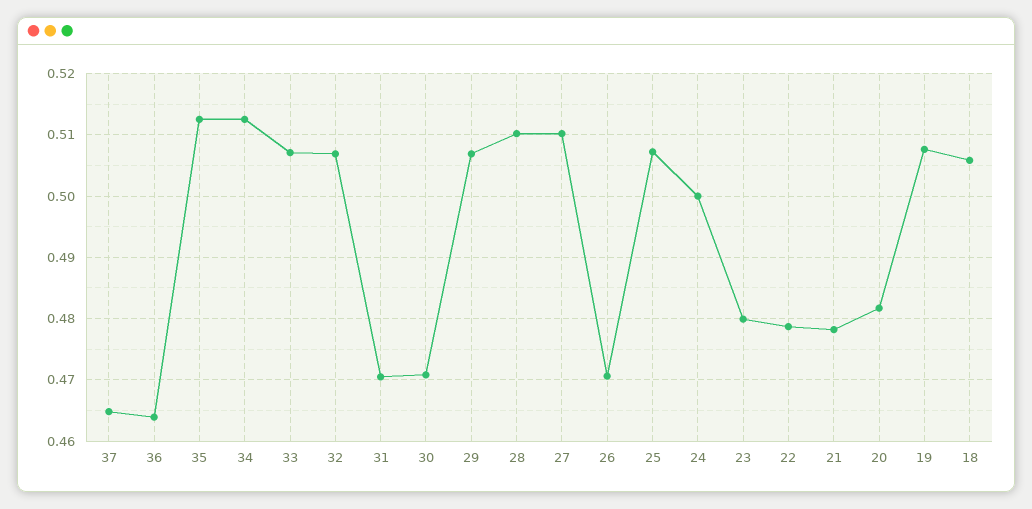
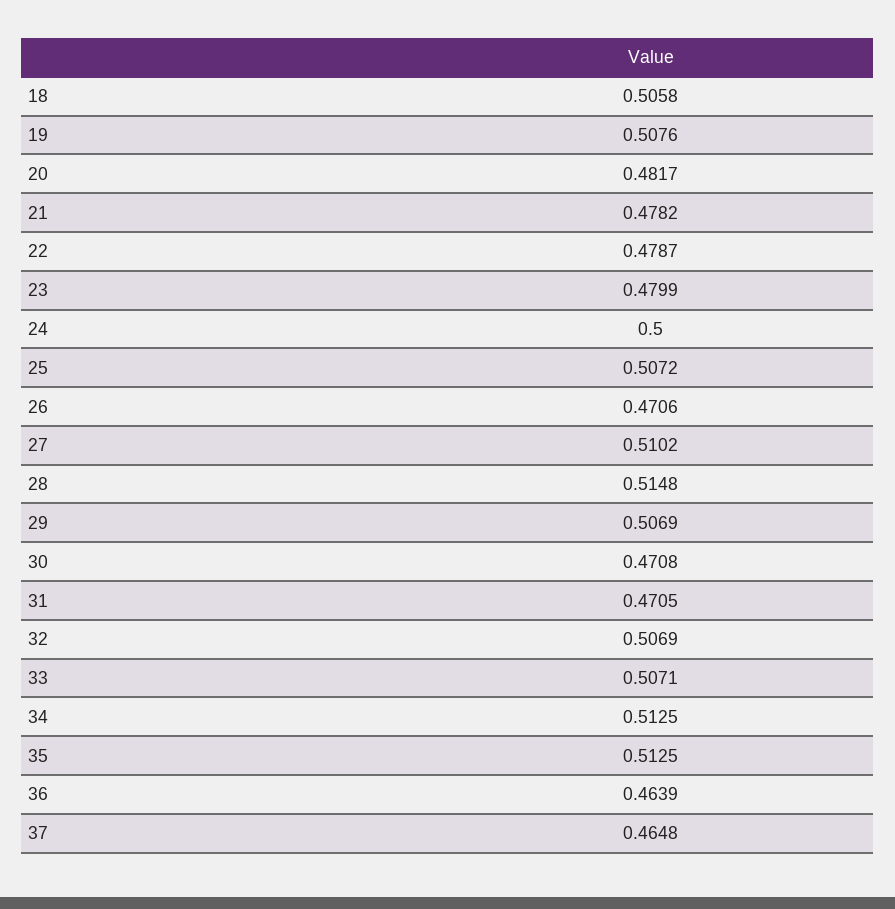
28: 0.51 -> 0.5148

